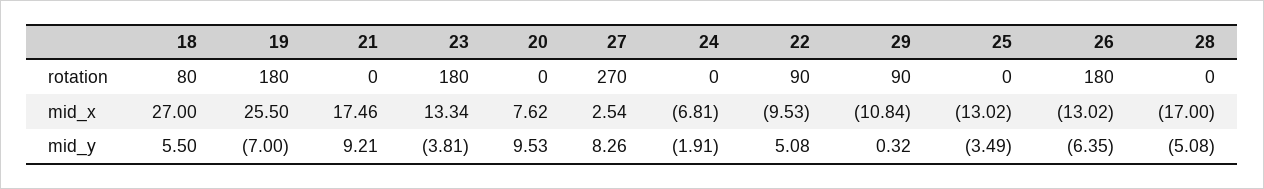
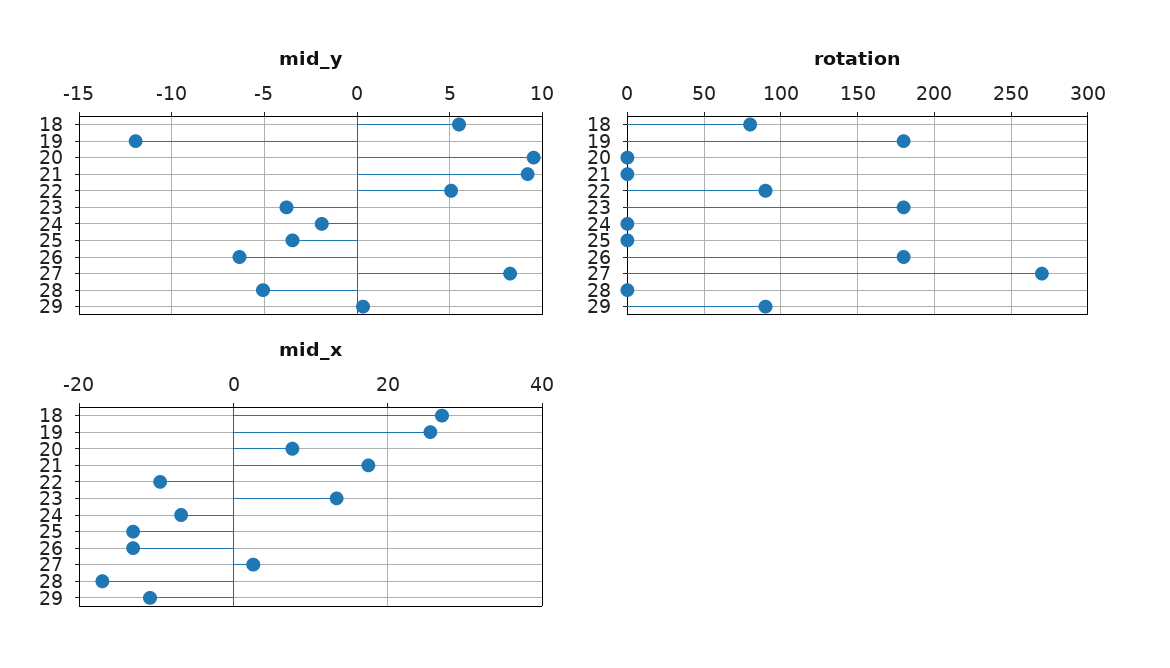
mid_y, 19: -7 -> -12

